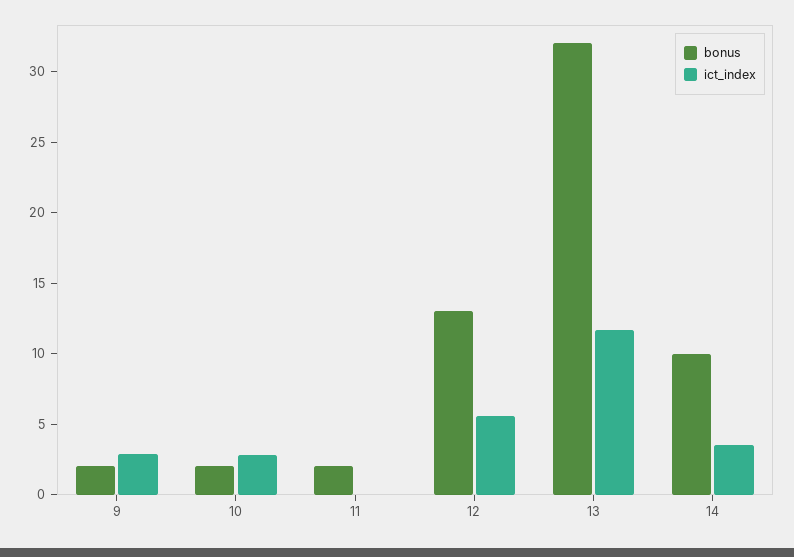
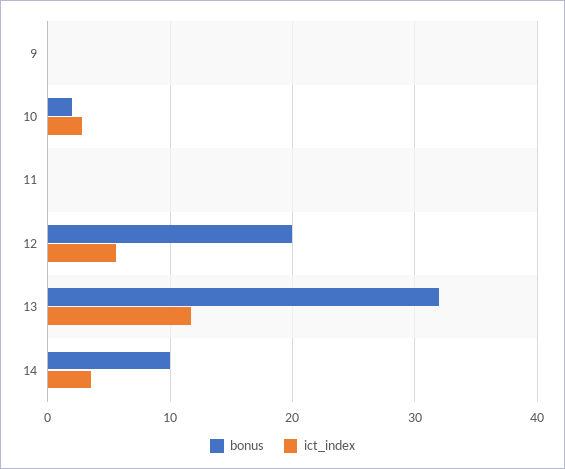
bonus, 9: 2 -> 0
ict_index, 9: 3 -> 0
bonus, 11: 2 -> 0
bonus, 12: 13 -> 20

